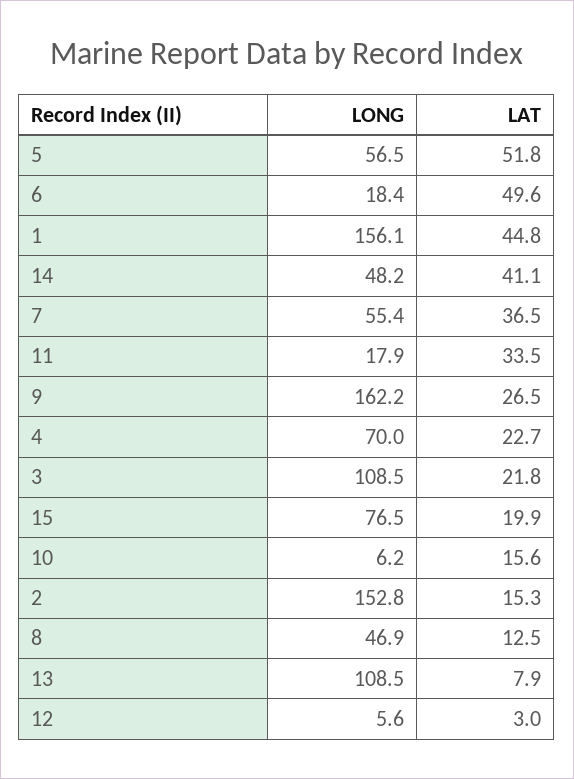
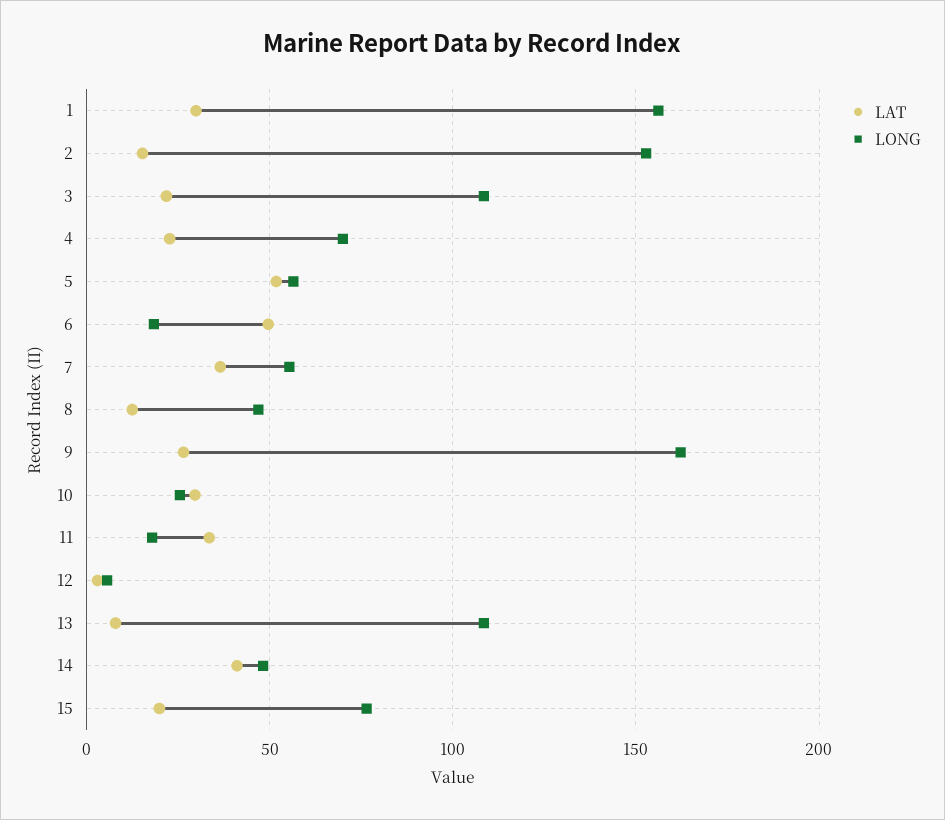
LAT, 1: 44.8 -> 30
LONG, 10: 6.2 -> 25
LAT, 10: 15.6 -> 30

